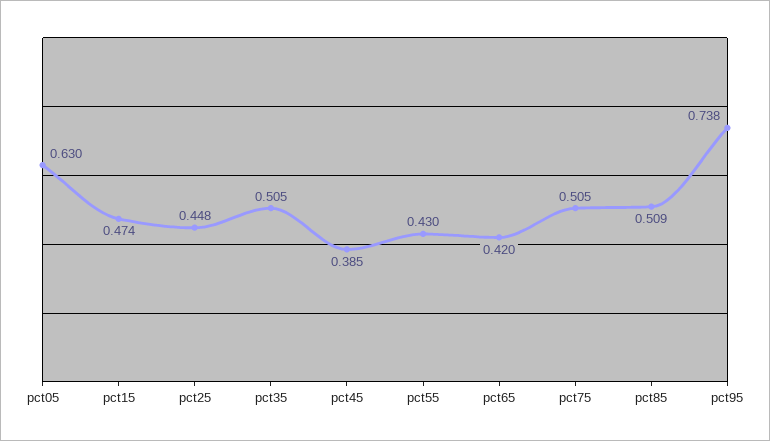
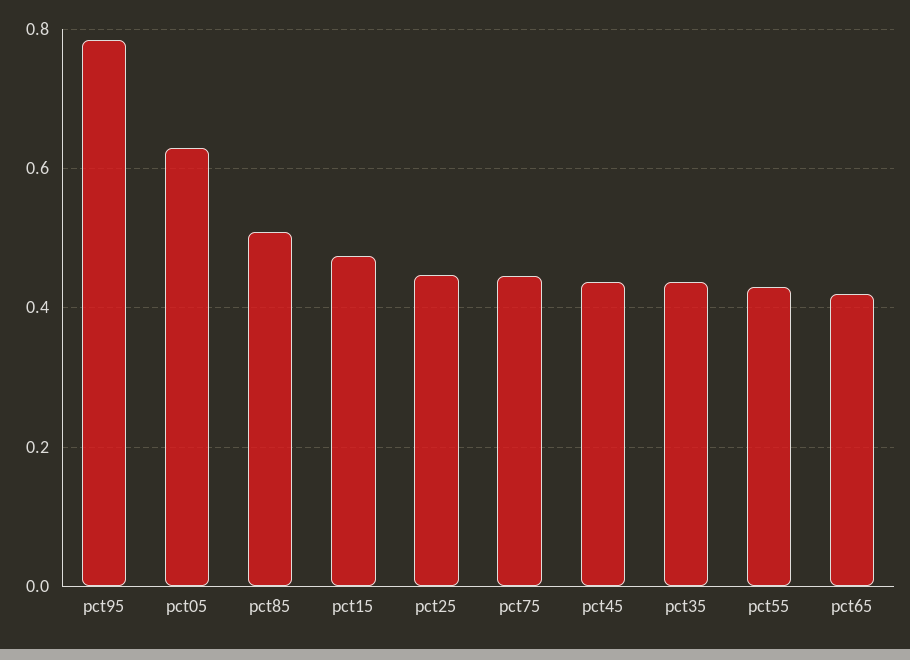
pct35: 0.505 -> 0.44
pct45: 0.385 -> 0.44
pct75: 0.505 -> 0.44
pct95: 0.738 -> 0.78

